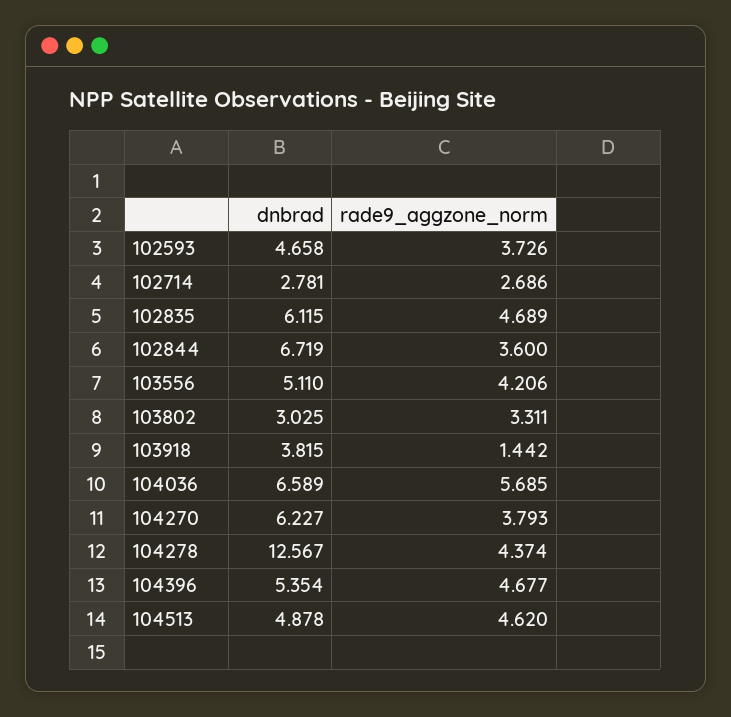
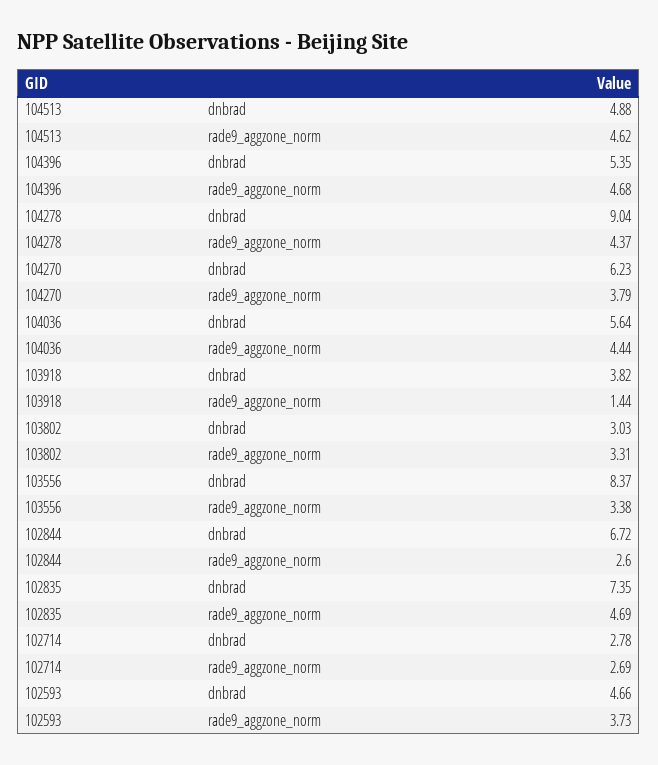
dnbrad, 102835: 6.115 -> 7.35
rade9_aggzone_norm, 102844: 3.6 -> 2.6
dnbrad, 103556: 5.11 -> 8.37
rade9_aggzone_norm, 103556: 4.206 -> 3.38
dnbrad, 104036: 6.589 -> 5.64
rade9_aggzone_norm, 104036: 5.685 -> 4.44
dnbrad, 104278: 12.567 -> 9.04

